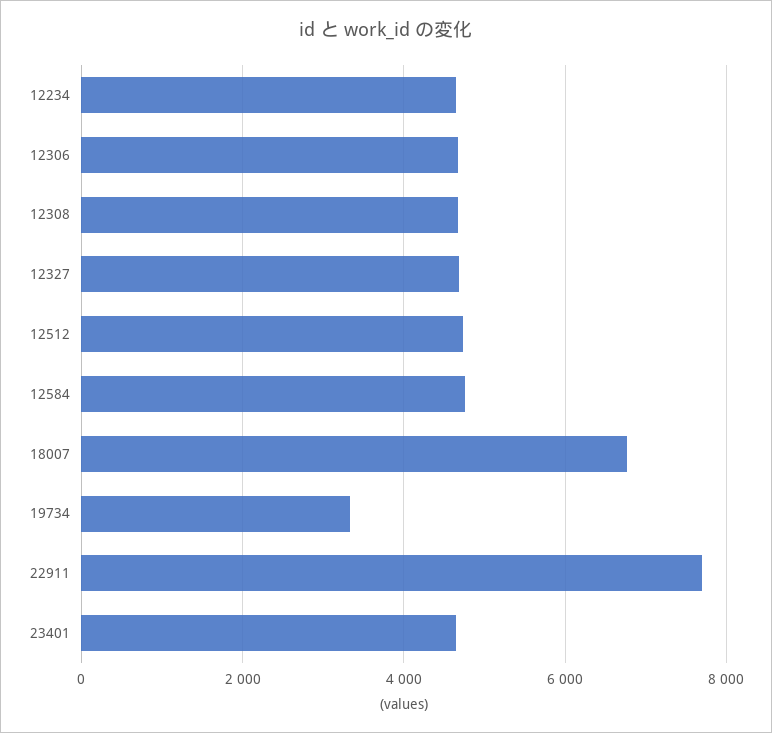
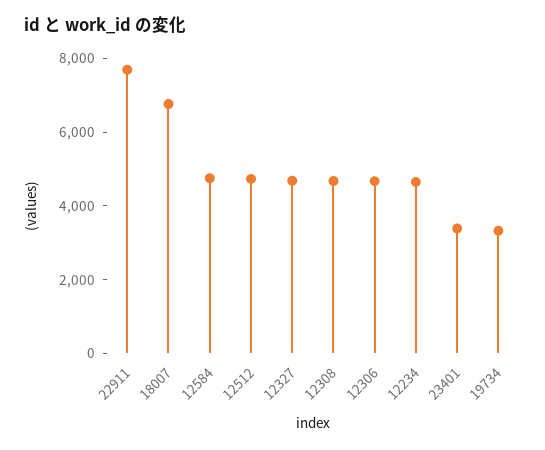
23401: 4600 -> 3500

